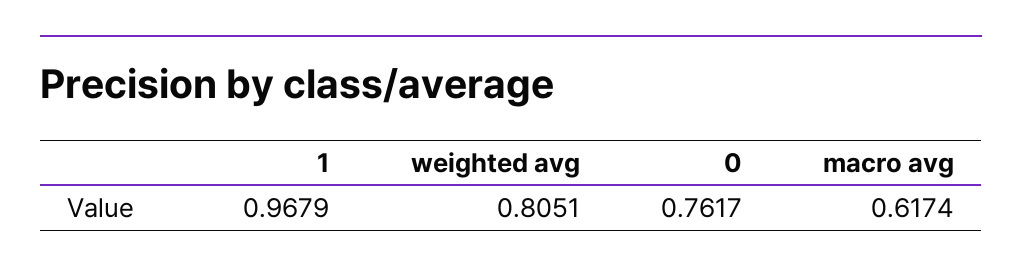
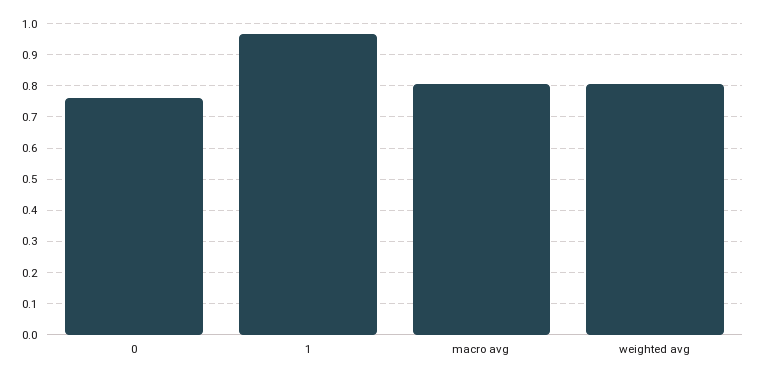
macro avg: 0.6174 -> 0.8

